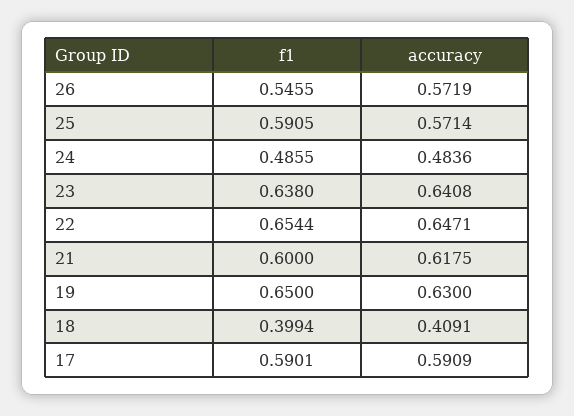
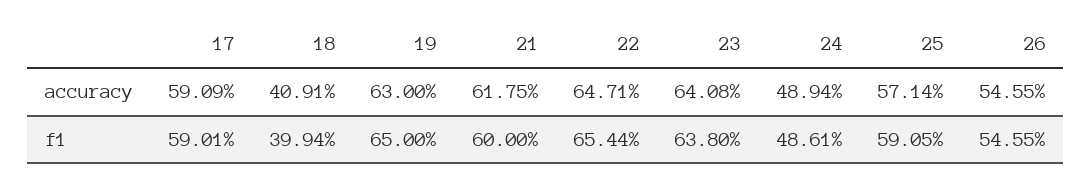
accuracy, 26: 0.5719 -> 0.5455
f1, 24: 0.4855 -> 0.4861
accuracy, 24: 0.4836 -> 0.4894

